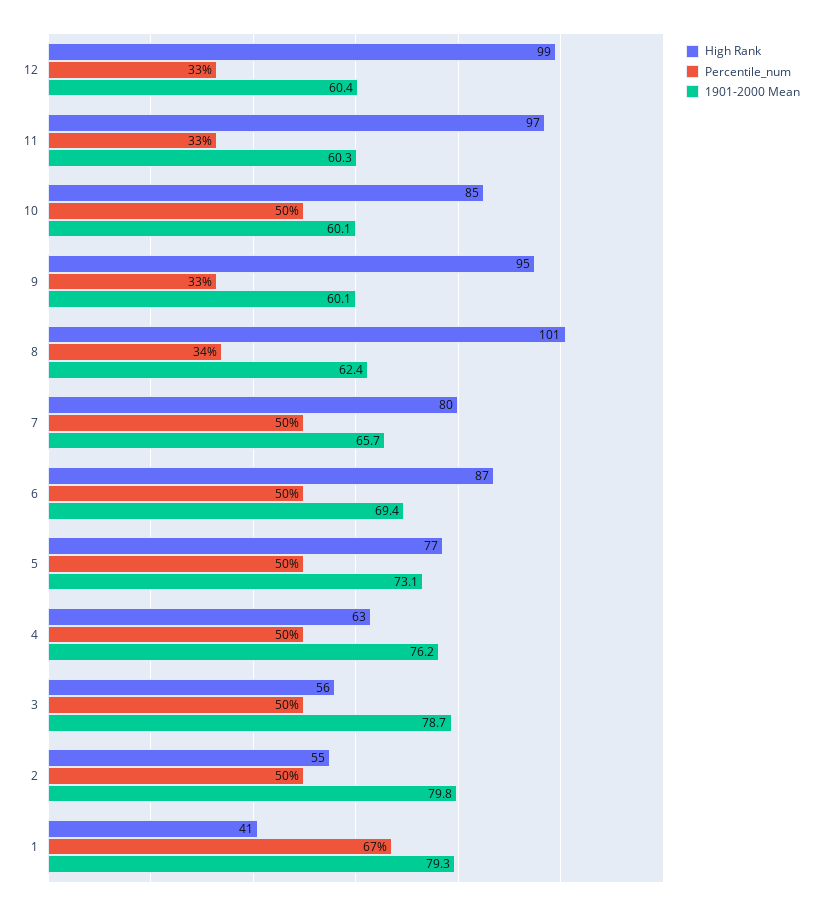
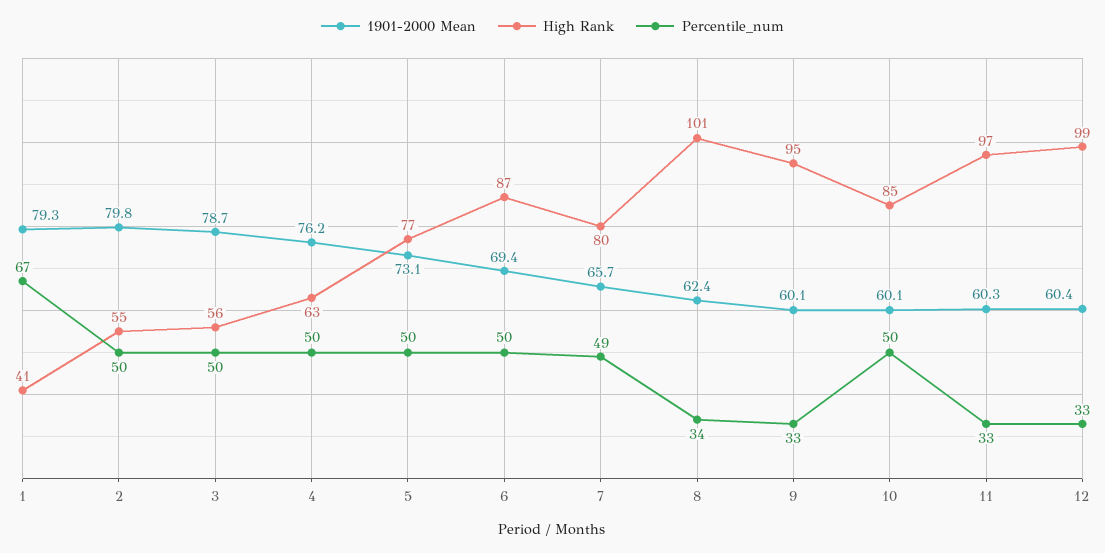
Percentile_num, 7: 50 -> 49

